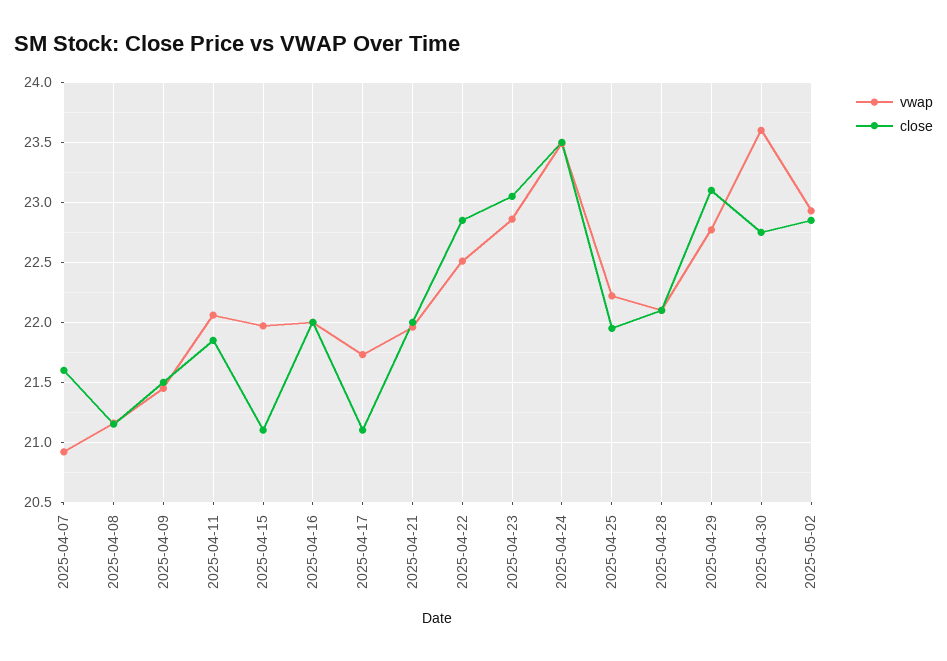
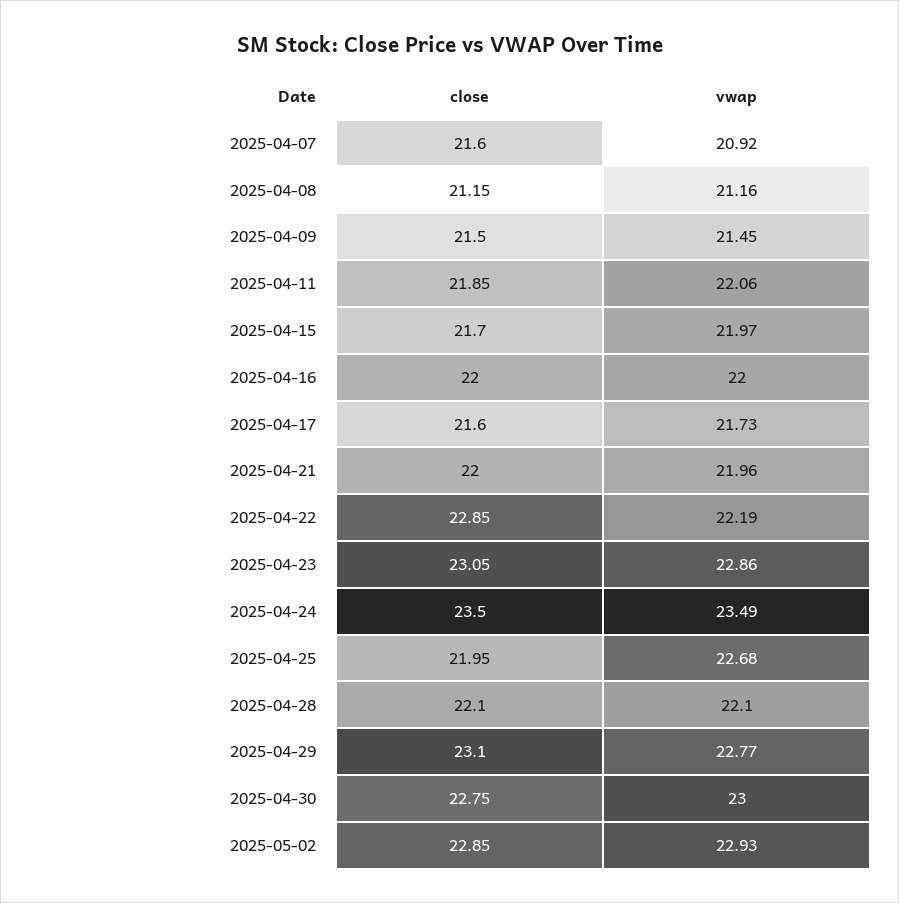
close, 2025-04-15: 21.1 -> 21.7
close, 2025-04-17: 21.1 -> 21.6
vwap, 2025-04-22: 22.5 -> 22.19
vwap, 2025-04-25: 22.2 -> 22.68
vwap, 2025-04-30: 23.6 -> 23

